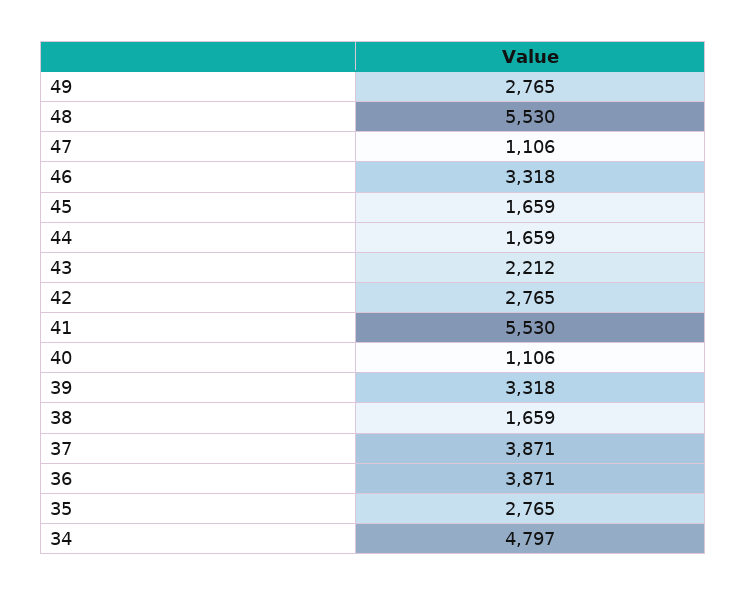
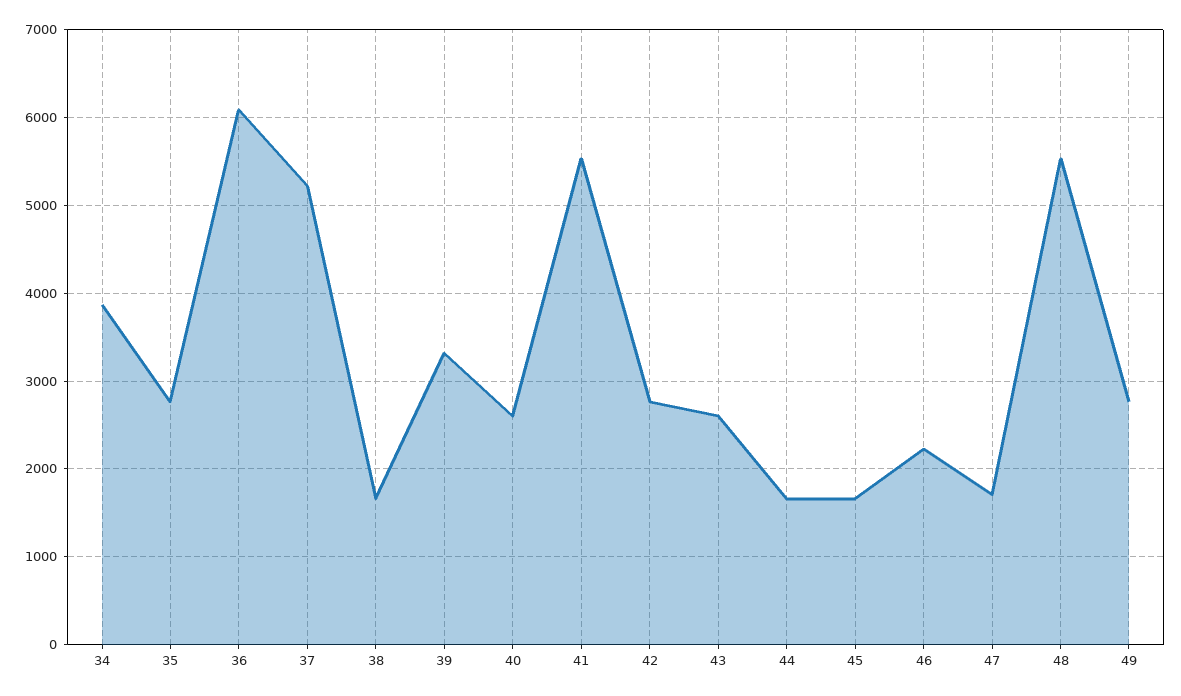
47: 1106 -> 1700
46: 3318 -> 2200
43: 2212 -> 2600
40: 1106 -> 2600
37: 3871 -> 5200
36: 3871 -> 6100
34: 4797 -> 3900

